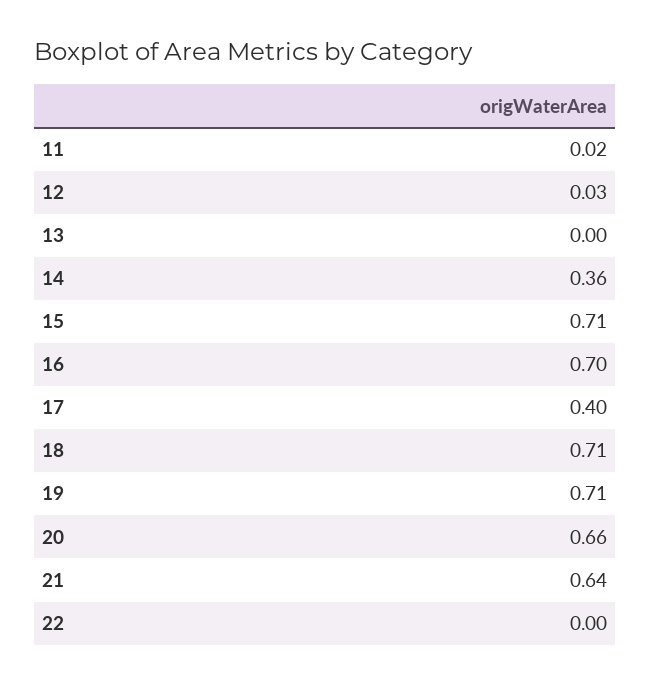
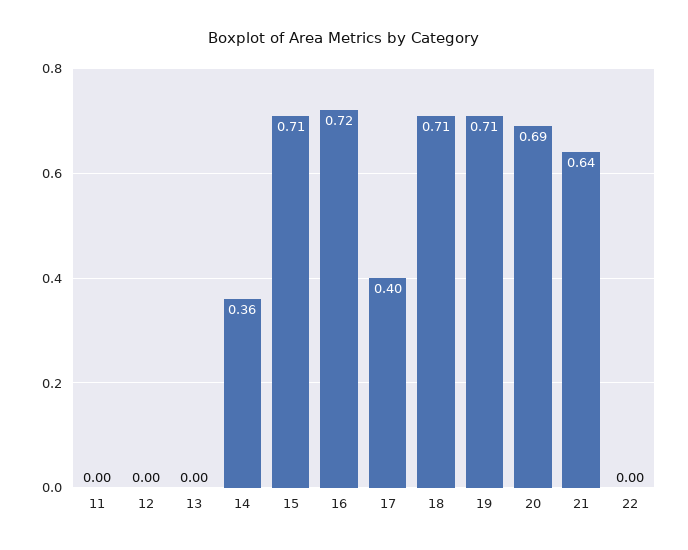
11: 0.02 -> 0
12: 0.03 -> 0
16: 0.7 -> 0.72
20: 0.66 -> 0.69

